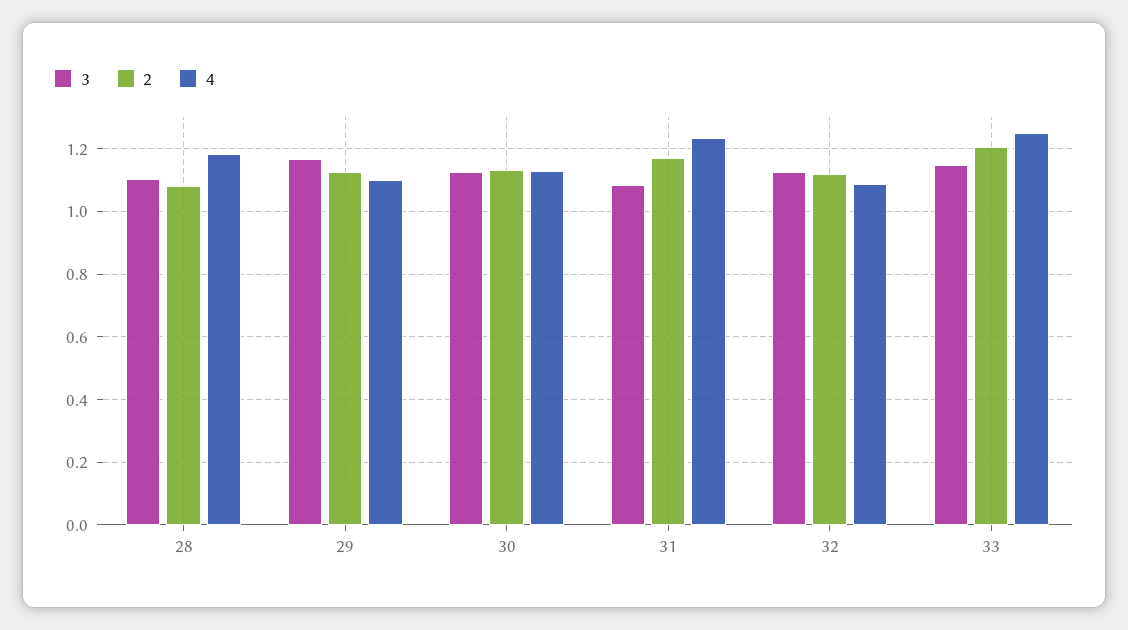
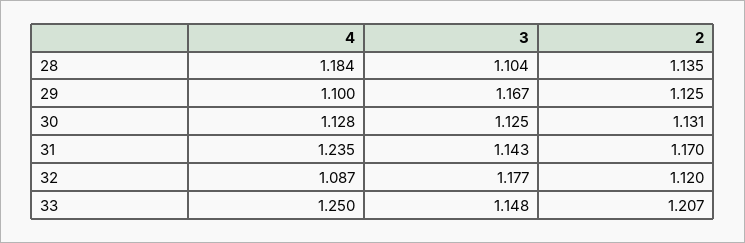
2, 28: 1.08 -> 1.135
3, 31: 1.08 -> 1.143
3, 32: 1.12 -> 1.177

